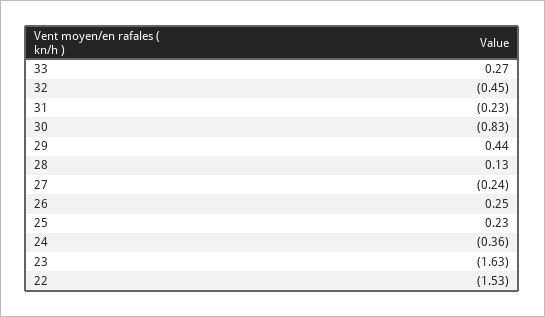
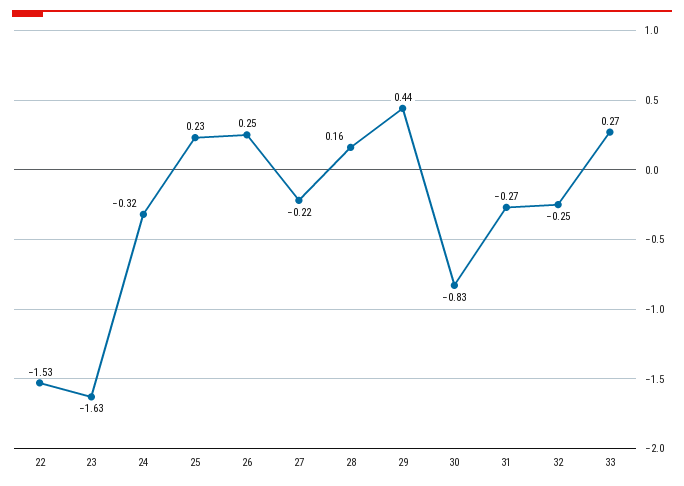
32: -0.45 -> -0.25
31: -0.23 -> -0.27
28: 0.13 -> 0.16
27: -0.24 -> -0.22
24: -0.36 -> -0.32

